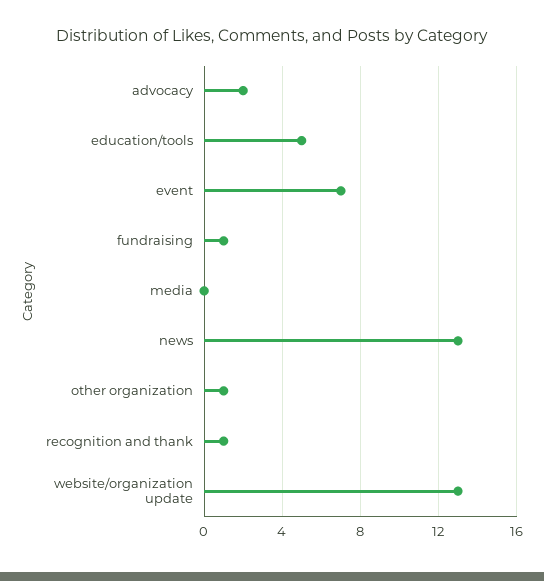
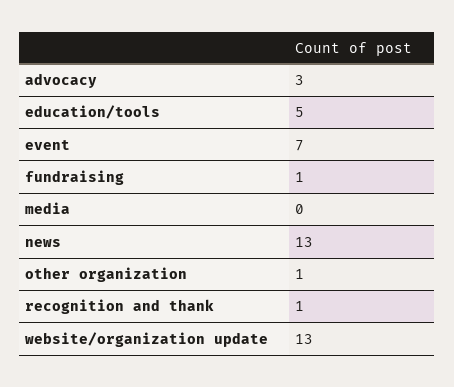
advocacy: 2 -> 3

